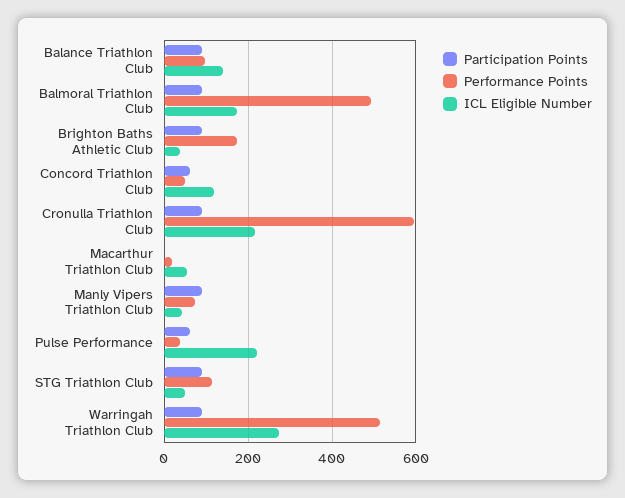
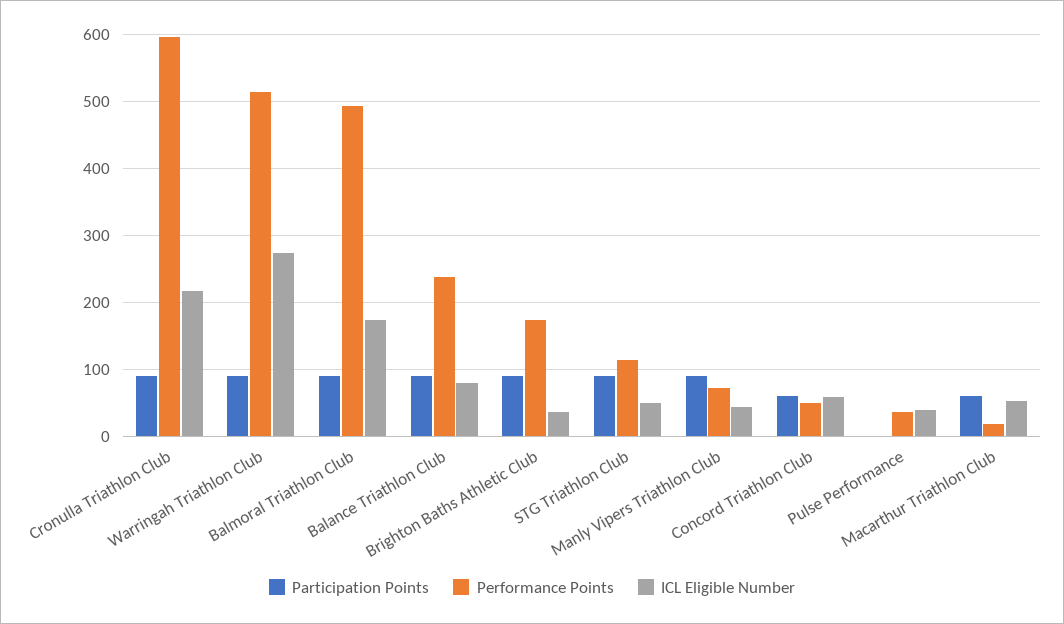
Performance Points, Balance Triathlon Club: 100 -> 240
ICL Eligible Number, Balance Triathlon Club: 140 -> 80
ICL Eligible Number, Concord Triathlon Club: 120 -> 60
Participation Points, Macarthur Triathlon Club: 0 -> 60
Participation Points, Pulse Performance: 60 -> 0
ICL Eligible Number, Pulse Performance: 220 -> 40

